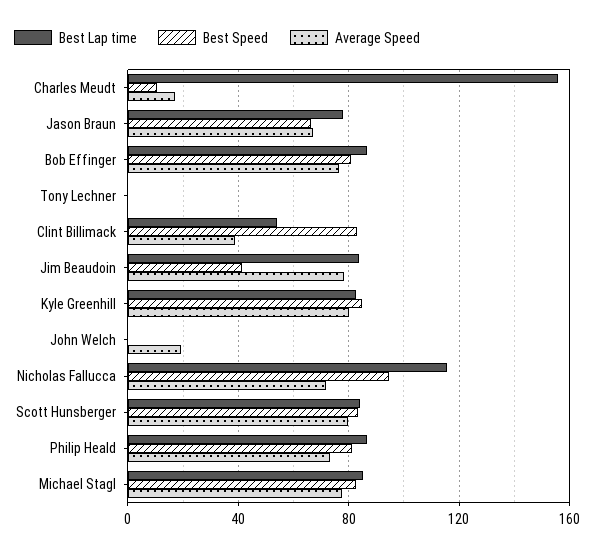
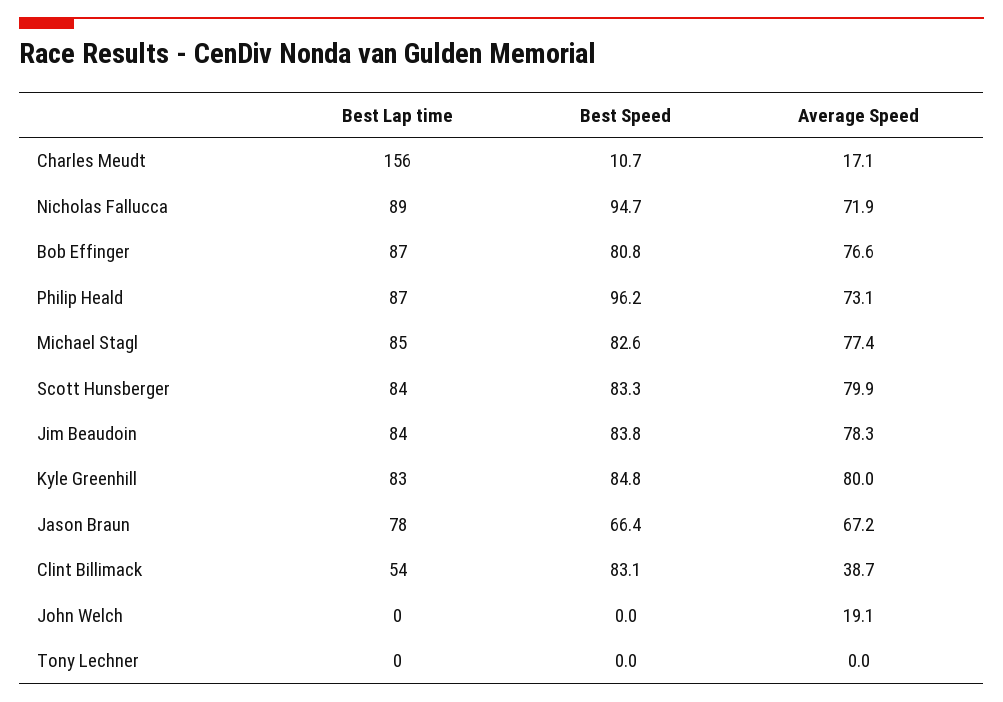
Best Speed, Jim Beaudoin: 40 -> 83.8
Best Lap time, Nicholas Fallucca: 115 -> 89
Best Speed, Philip Heald: 80 -> 96.2

